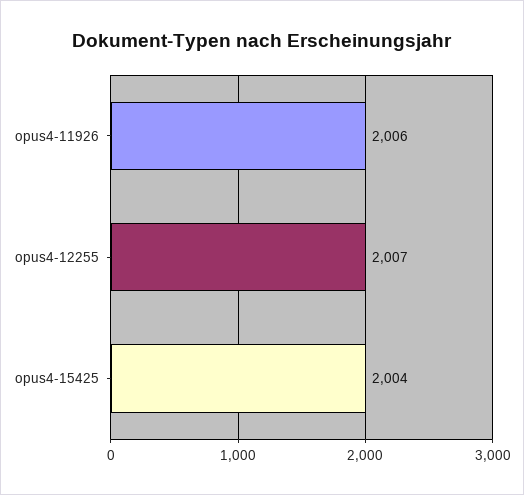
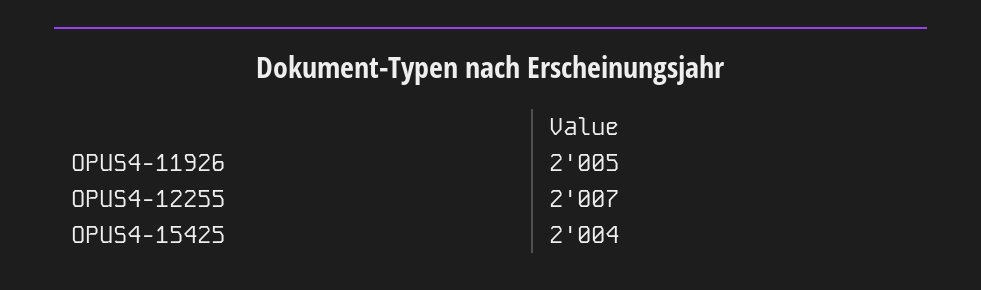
opus4-11926: 2006 -> 2005

